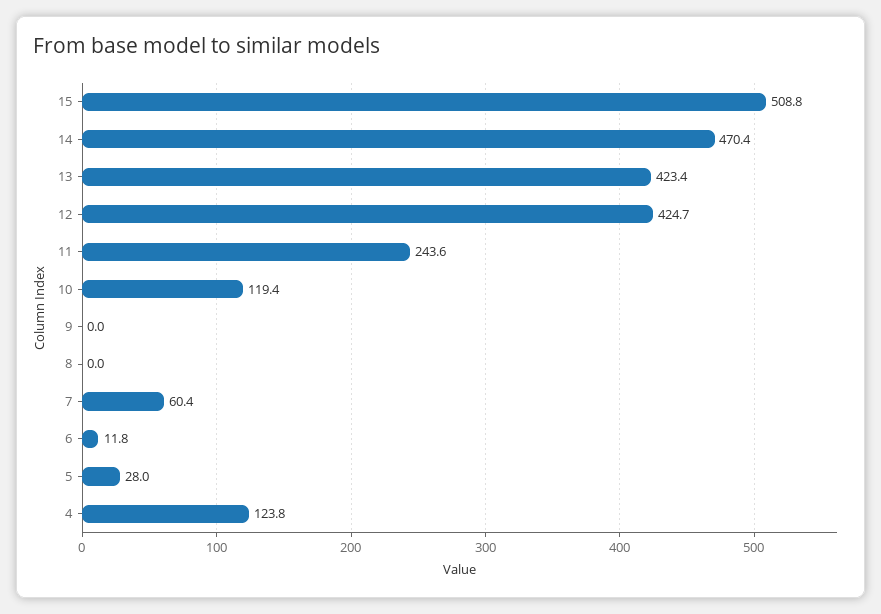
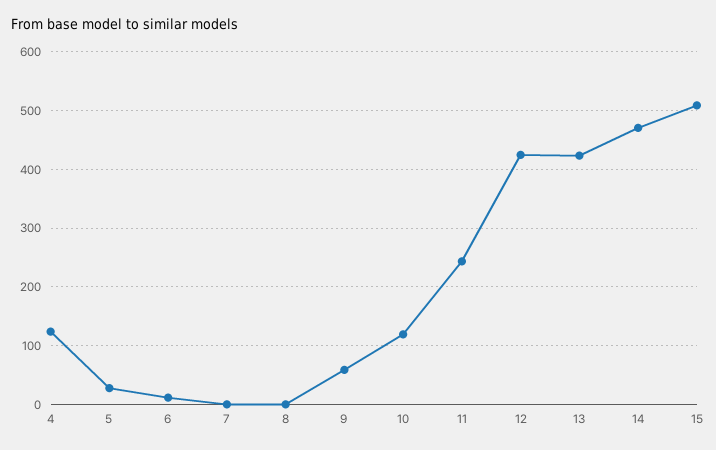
9: 0 -> 60
7: 60.4 -> 0

